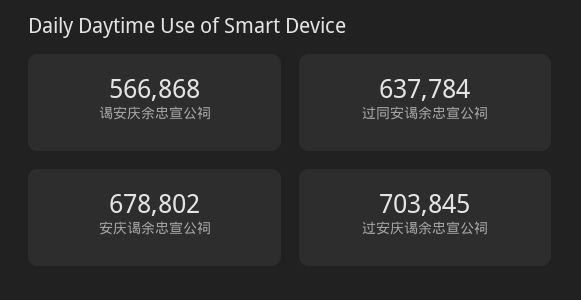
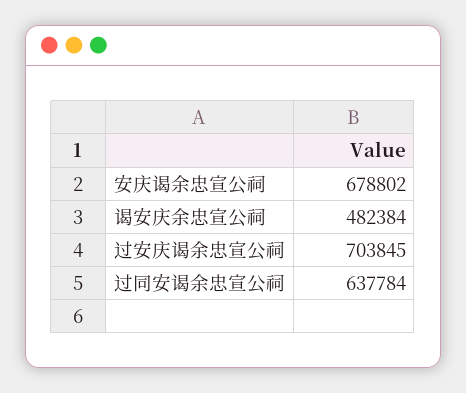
谒安庆余忠宣公祠: 566868 -> 482384

